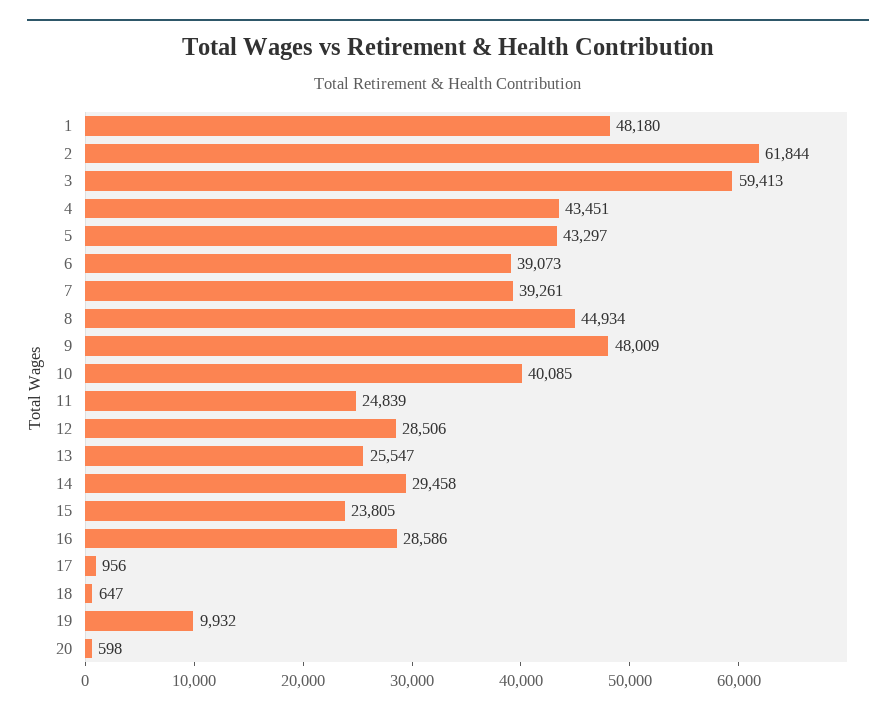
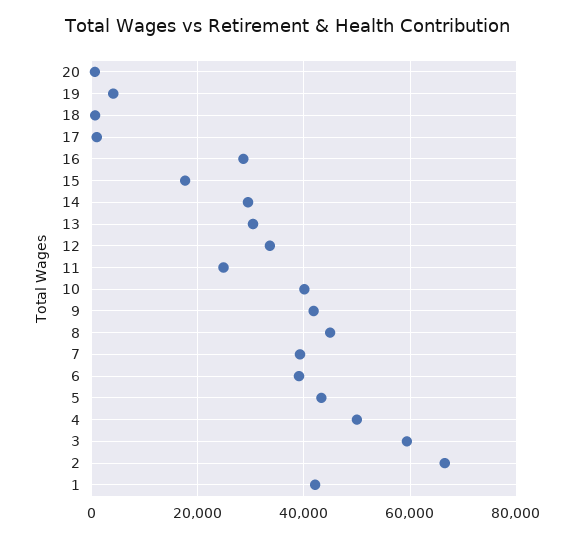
1: 48180 -> 42000
2: 61844 -> 66000
4: 43451 -> 50000
9: 48009 -> 42000
12: 28506 -> 34000
13: 25547 -> 30000
15: 23805 -> 18000
19: 9932 -> 4000

